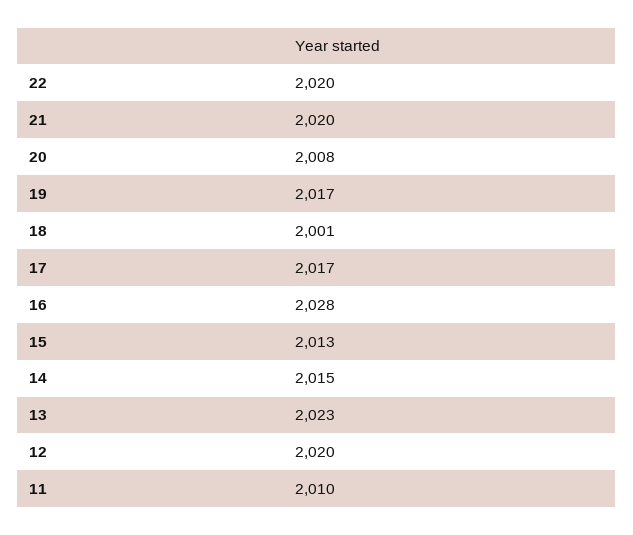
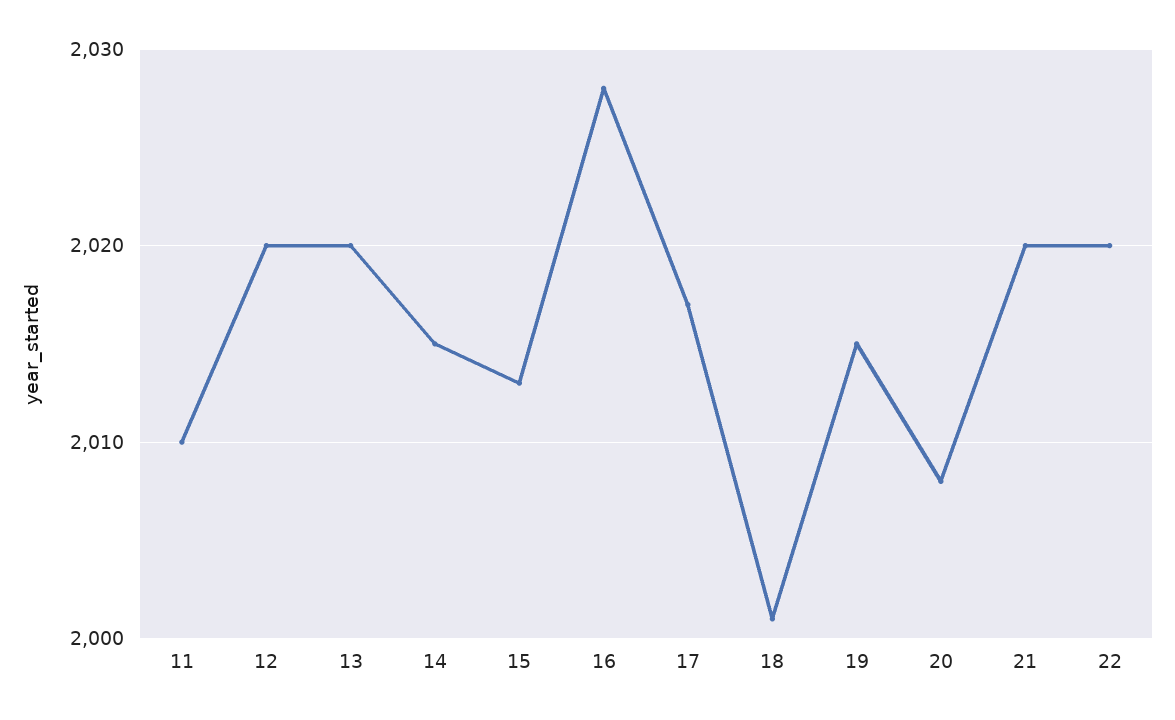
19: 2017 -> 2015
13: 2023 -> 2020

